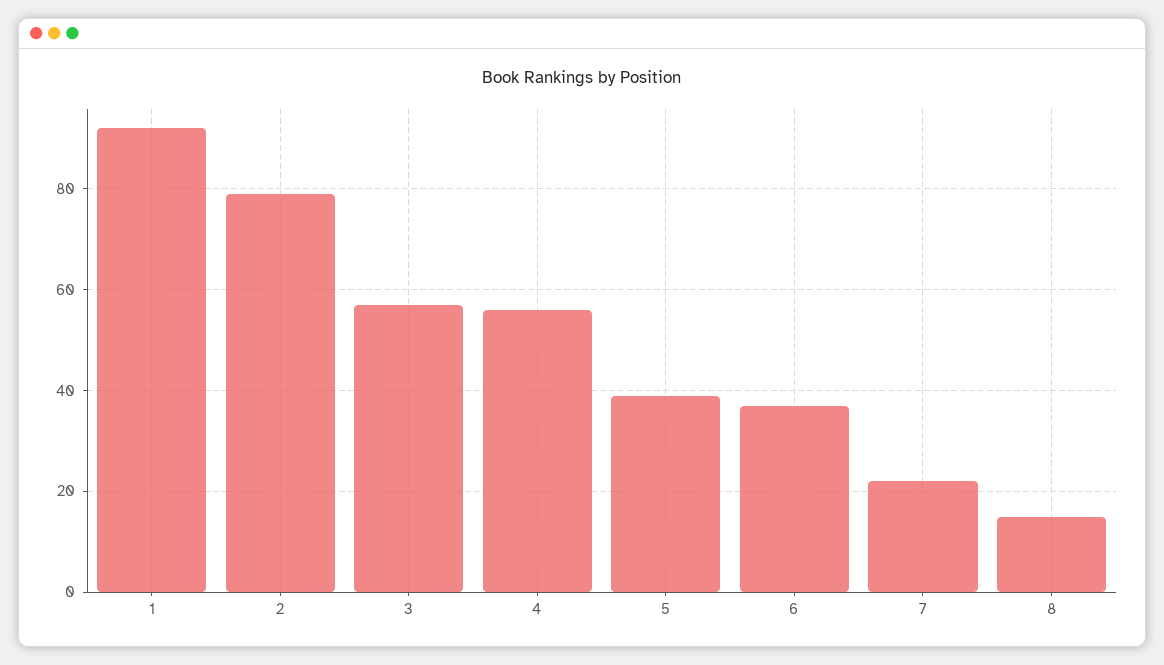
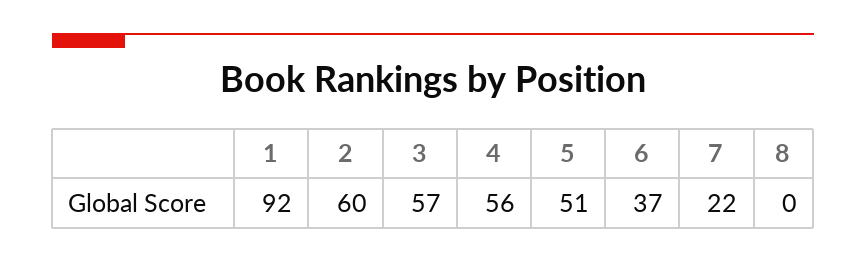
2: 80 -> 60
5: 40 -> 51
8: 15 -> 0

